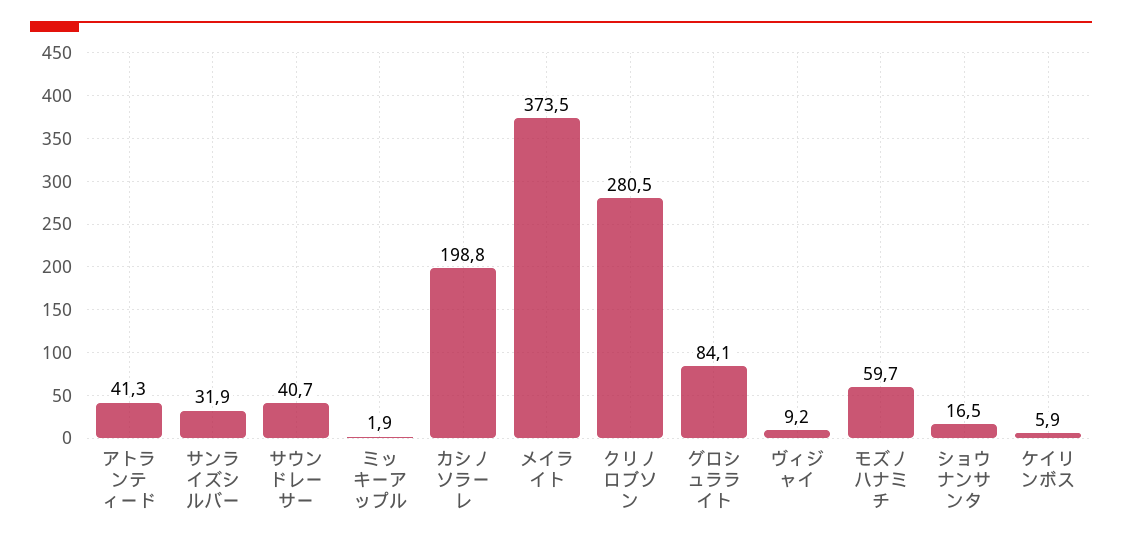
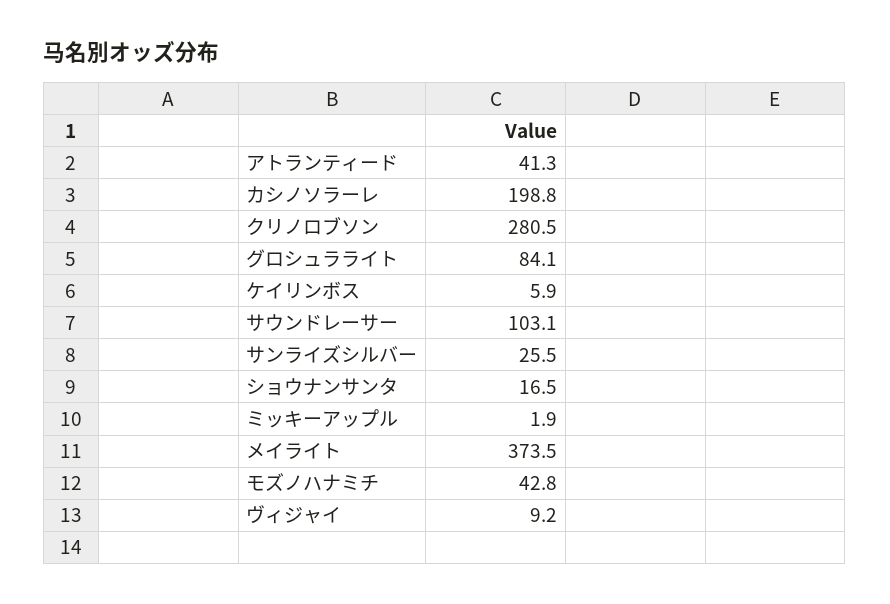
サンライズシルバー: 31.9 -> 25.5
サウンドレーサー: 40.7 -> 103.1
モズノハナミチ: 59.7 -> 42.8

